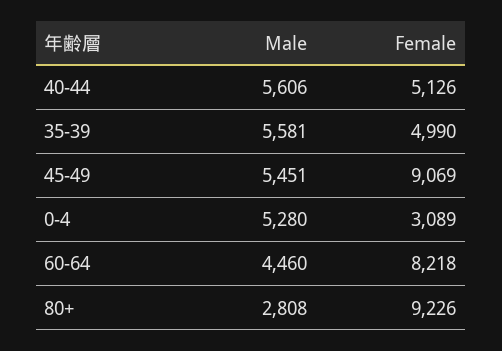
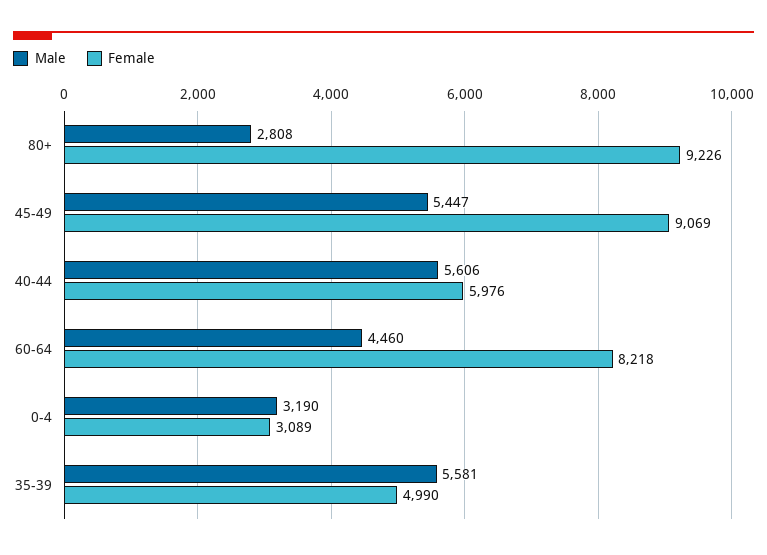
Female, 40-44: 5126 -> 5976
Male, 45-49: 5451 -> 5447
Male, 0-4: 5280 -> 3190

